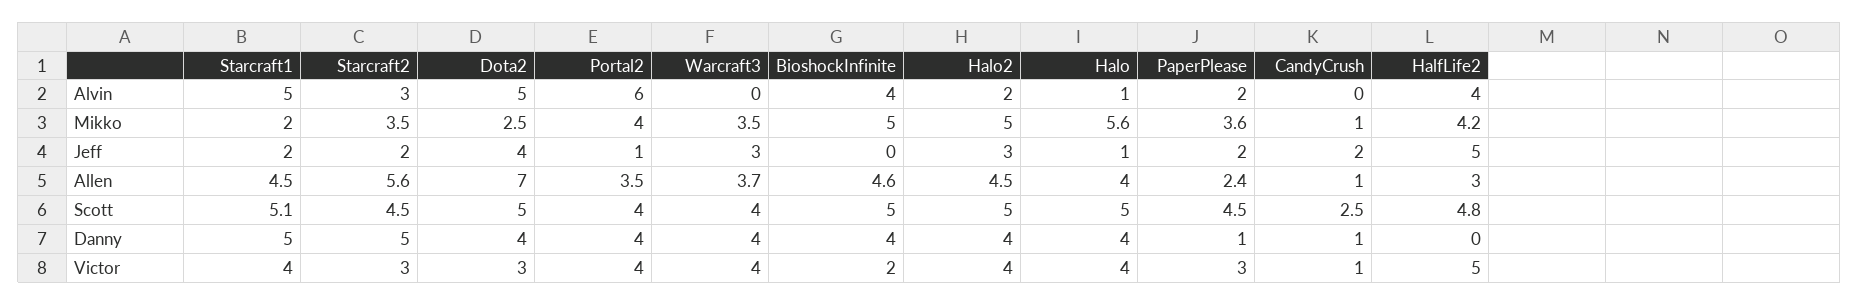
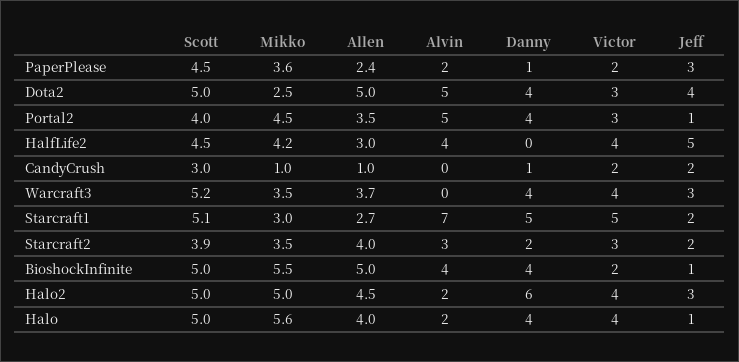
Starcraft1, Alvin: 5 -> 7
Portal2, Alvin: 6 -> 5
Halo, Alvin: 1 -> 2
Starcraft1, Mikko: 2 -> 3
Portal2, Mikko: 4 -> 4.5
BioshockInfinite, Mikko: 5 -> 5.5
BioshockInfinite, Jeff: 0 -> 1
PaperPlease, Jeff: 2 -> 3
Starcraft1, Allen: 4.5 -> 2.7
Starcraft2, Allen: 5.6 -> 4
Dota2, Allen: 7 -> 5
BioshockInfinite, Allen: 4.6 -> 5
Starcraft2, Scott: 4.5 -> 3.9
Warcraft3, Scott: 4 -> 5.2
CandyCrush, Scott: 2.5 -> 3
HalfLife2, Scott: 4.8 -> 4.5
Starcraft2, Danny: 5 -> 2
Halo2, Danny: 4 -> 6
Starcraft1, Victor: 4 -> 5
Portal2, Victor: 4 -> 3
PaperPlease, Victor: 3 -> 2
CandyCrush, Victor: 1 -> 2
HalfLife2, Victor: 5 -> 4

